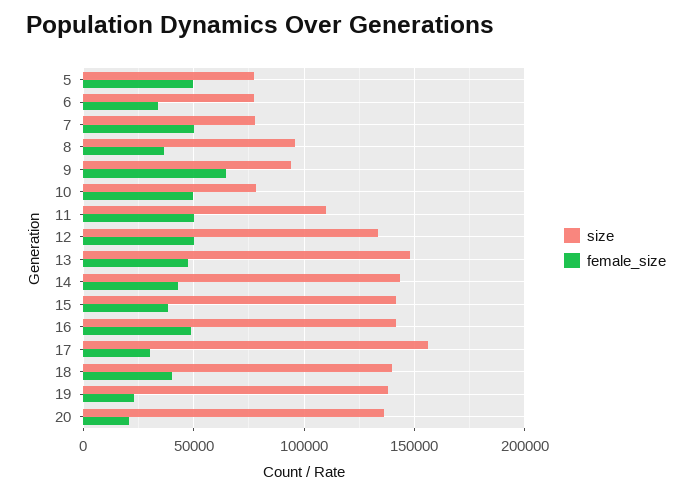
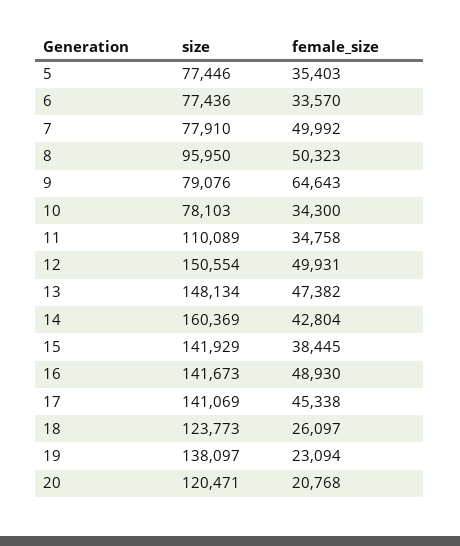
female_size, 5: 50000 -> 35403
female_size, 8: 35000 -> 50323
size, 9: 95000 -> 79076
female_size, 10: 50000 -> 34300
female_size, 11: 50000 -> 34758
size, 12: 135000 -> 150554
size, 14: 145000 -> 160369
size, 17: 155000 -> 141069
female_size, 17: 30000 -> 45338
size, 18: 140000 -> 123773
female_size, 18: 40000 -> 26097
size, 20: 135000 -> 120471

